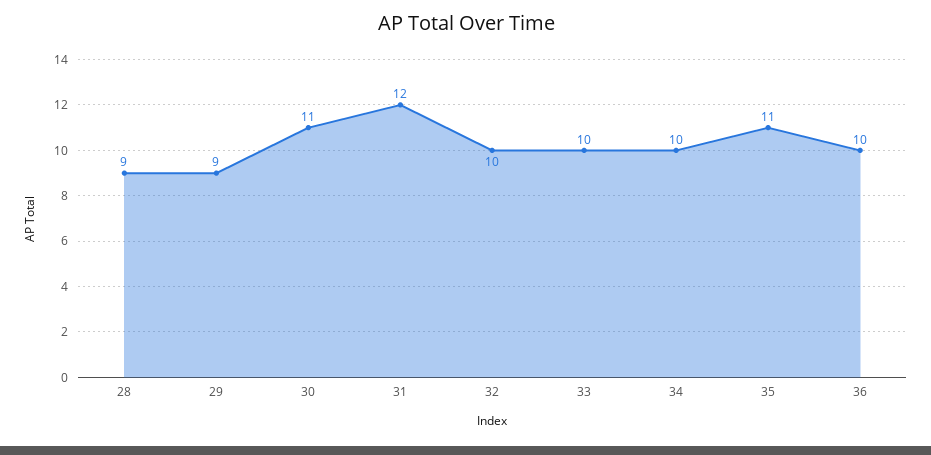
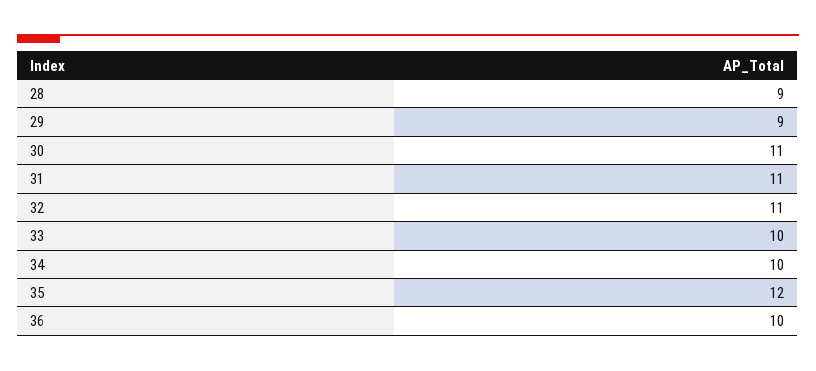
31: 12 -> 11
32: 10 -> 11
35: 11 -> 12

